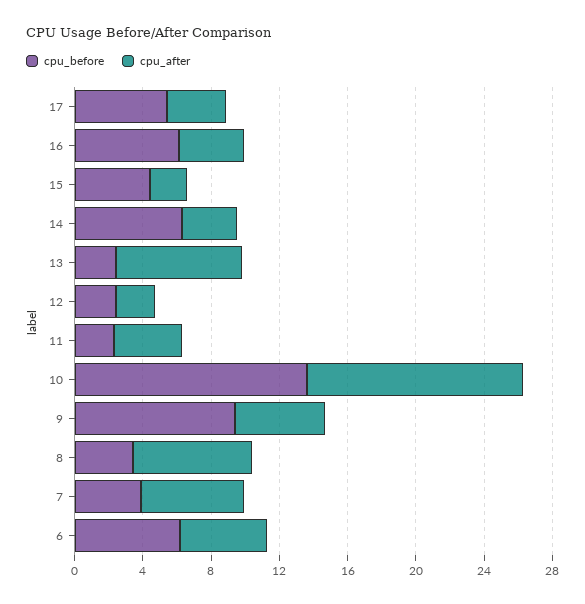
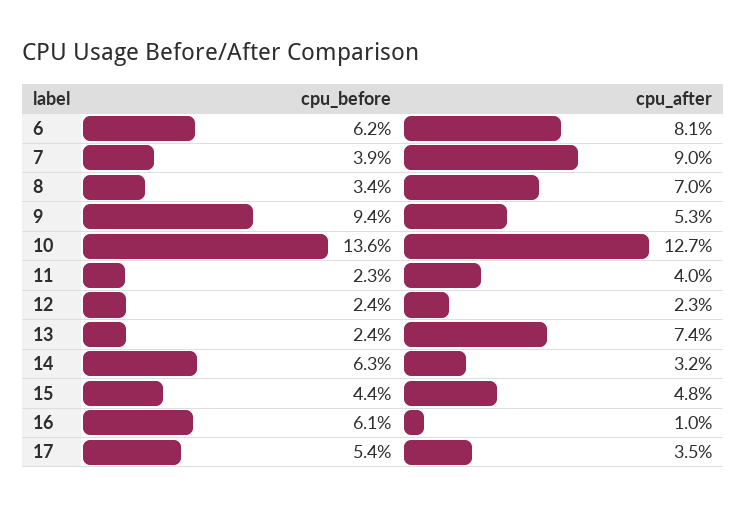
cpu_after, 16: 4 -> 1
cpu_after, 15: 2 -> 4.8
cpu_after, 7: 6 -> 9
cpu_after, 6: 5 -> 8.1

